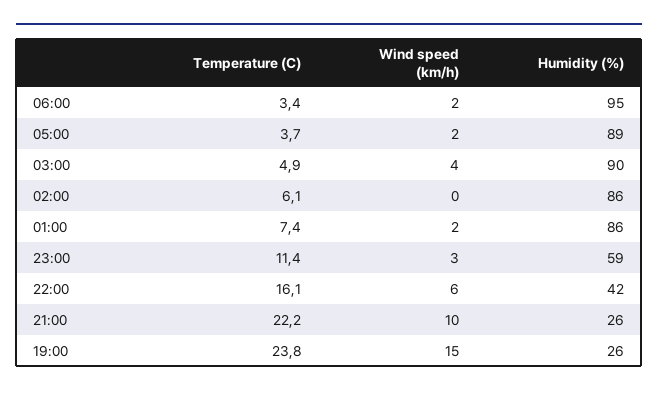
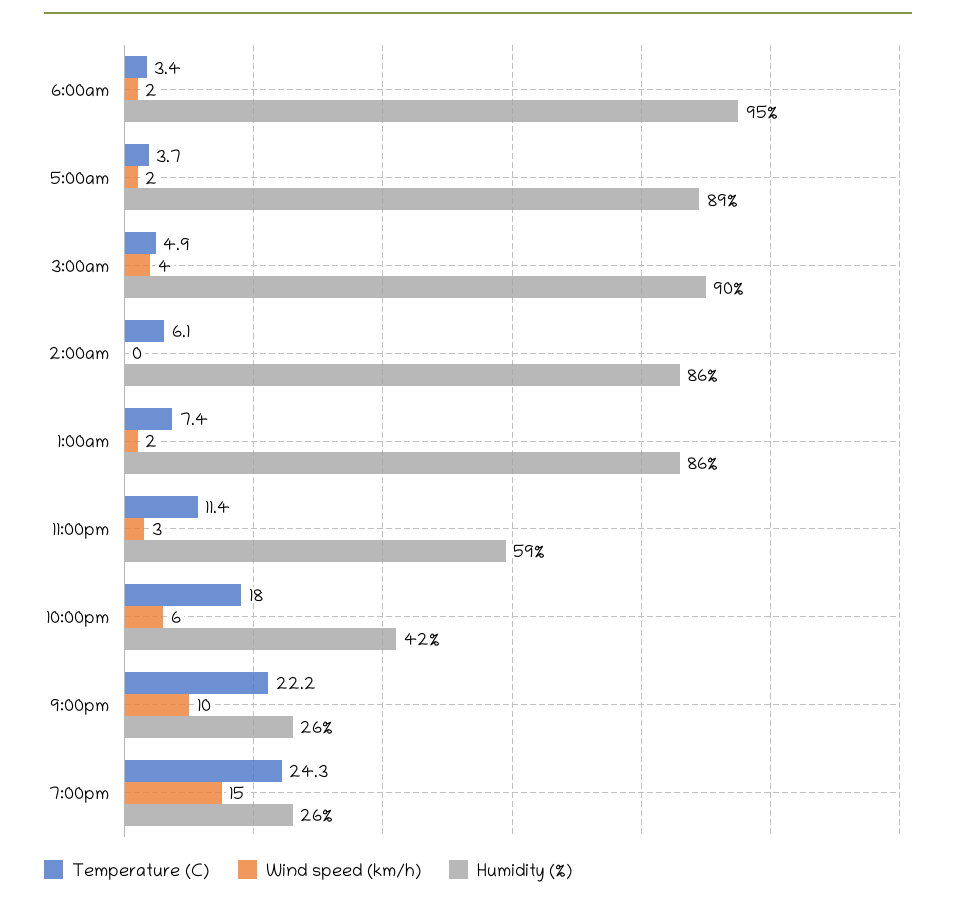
Temperature (C), 22:00: 16.1 -> 18
Temperature (C), 19:00: 23.8 -> 24.3

